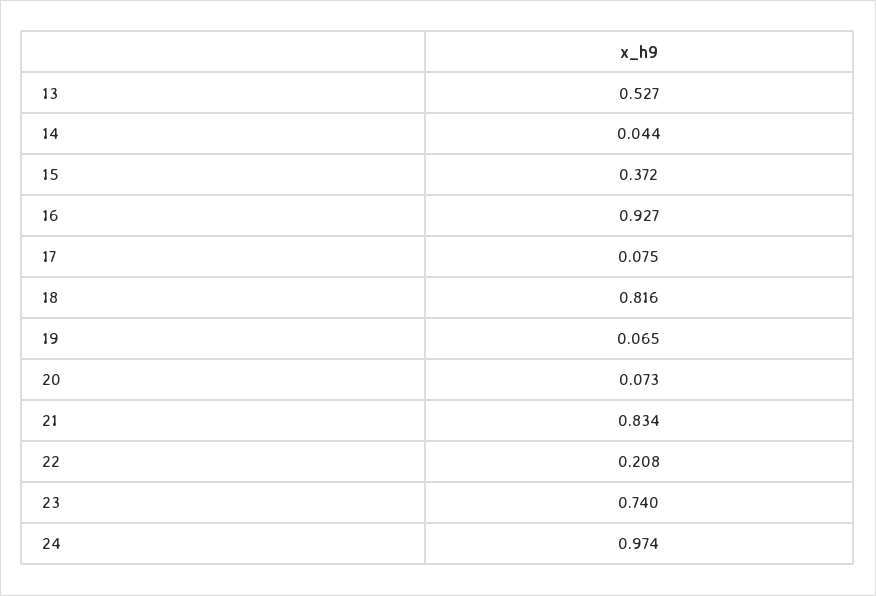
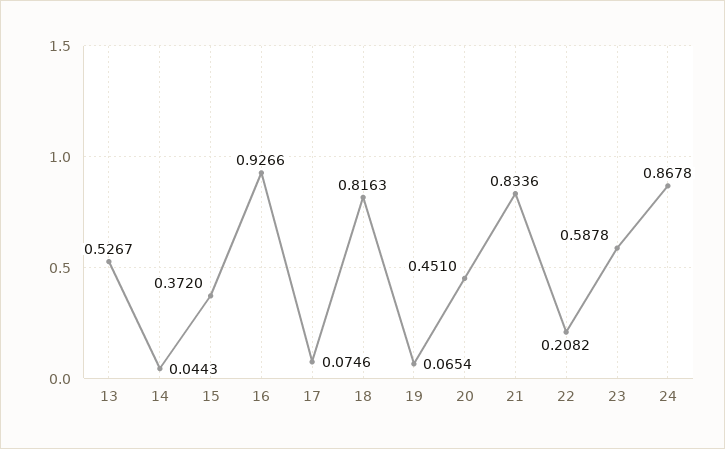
20: 0.073 -> 0.451
23: 0.74 -> 0.5878
24: 0.974 -> 0.8678

